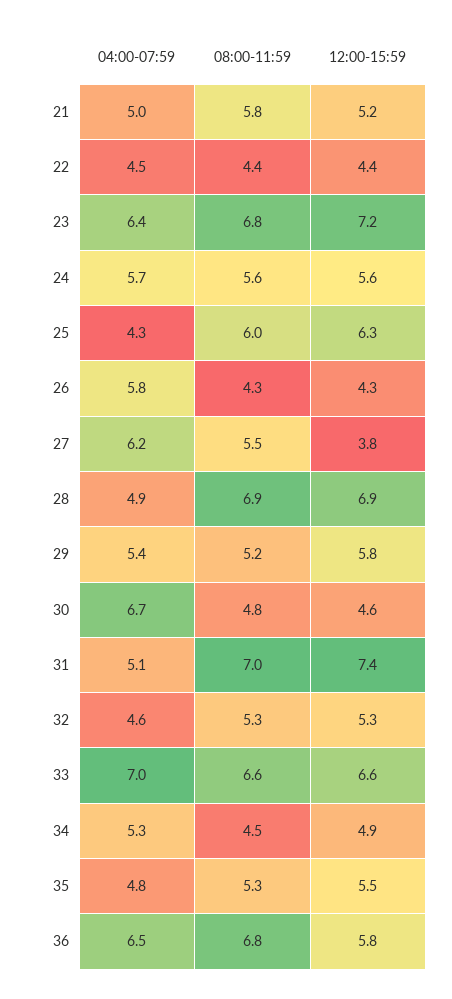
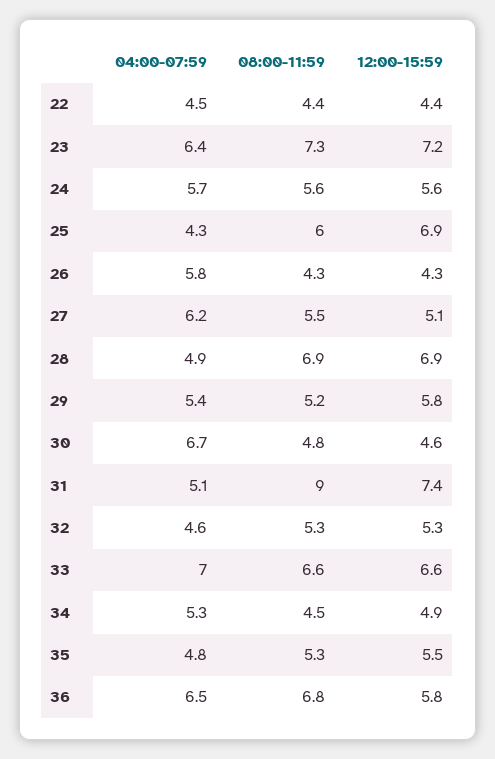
04:00-07:59, 21: 5 -> none
08:00-11:59, 21: 5.8 -> none
12:00-15:59, 21: 5.2 -> none
08:00-11:59, 23: 6.8 -> 7.3
12:00-15:59, 25: 6.3 -> 6.9
12:00-15:59, 27: 3.8 -> 5.1
08:00-11:59, 31: 7 -> 9

